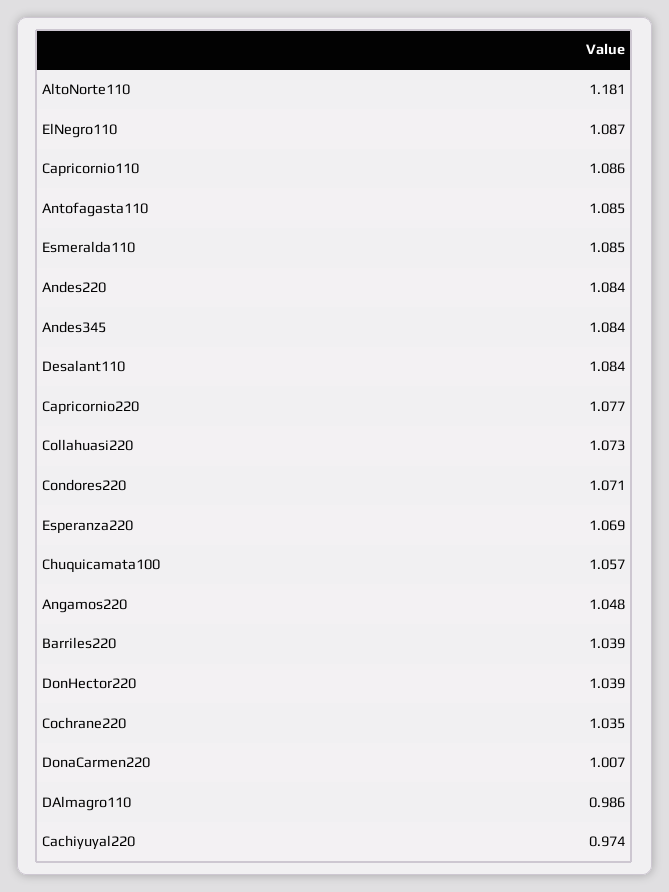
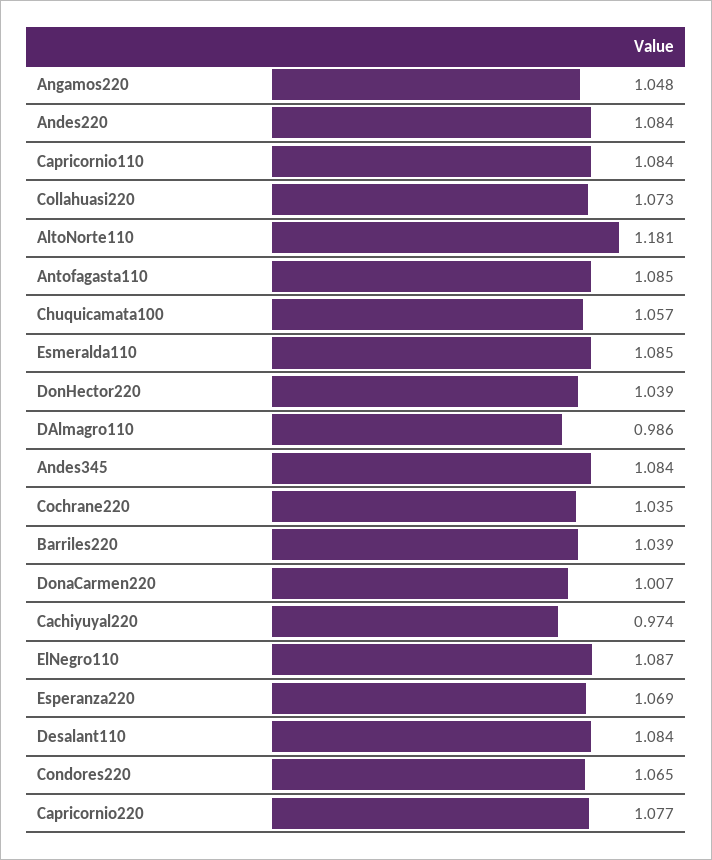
Capricornio110: 1.086 -> 1.084
Condores220: 1.071 -> 1.065

